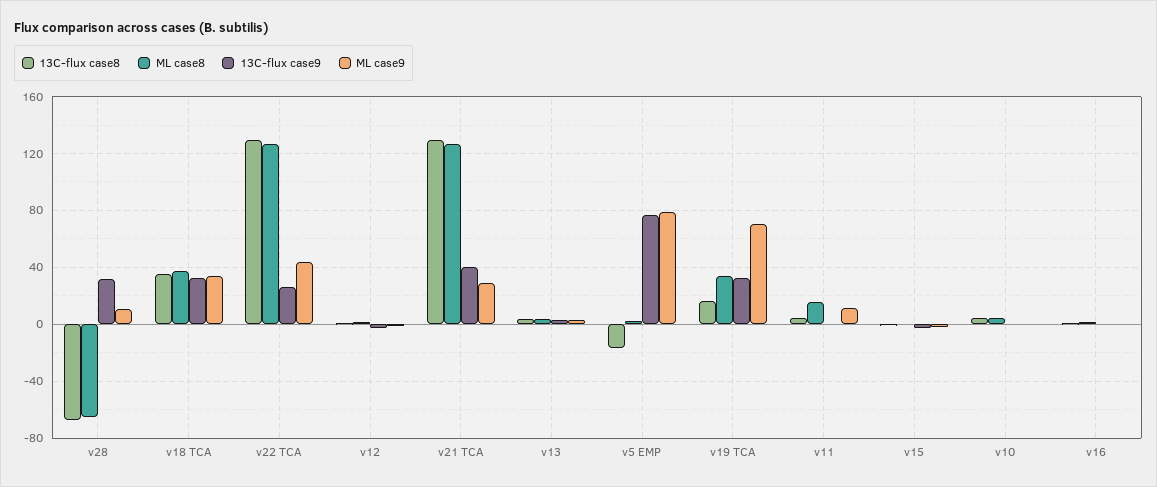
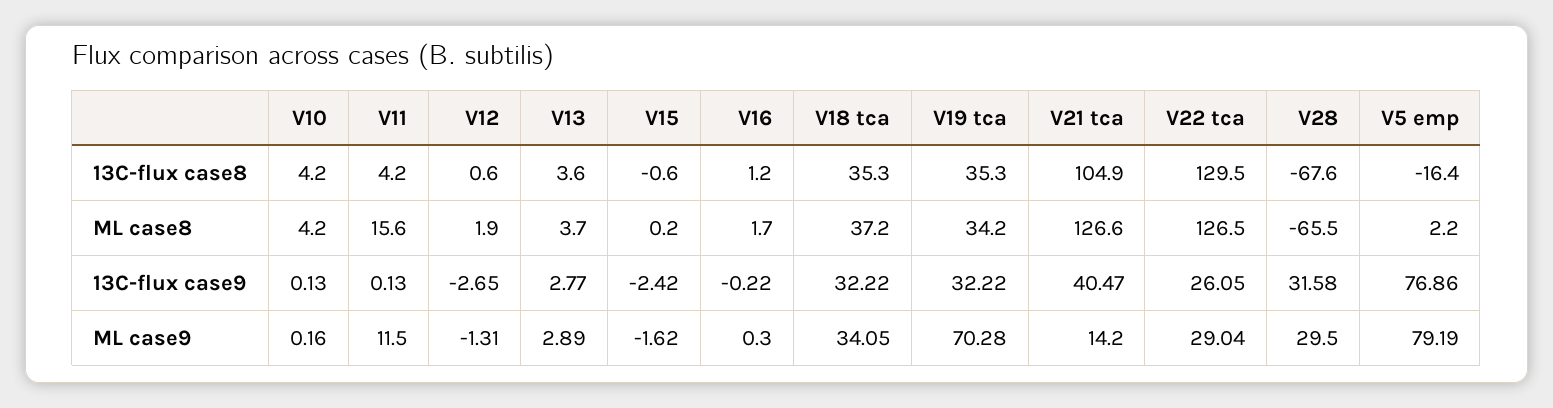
ML case9, v28: 10 -> 29.5
ML case9, v22 TCA: 45 -> 29.04
13C-flux case8, v21 TCA: 130 -> 104.9
ML case9, v21 TCA: 30 -> 14.2
13C-flux case8, v19 TCA: 15 -> 35.3

